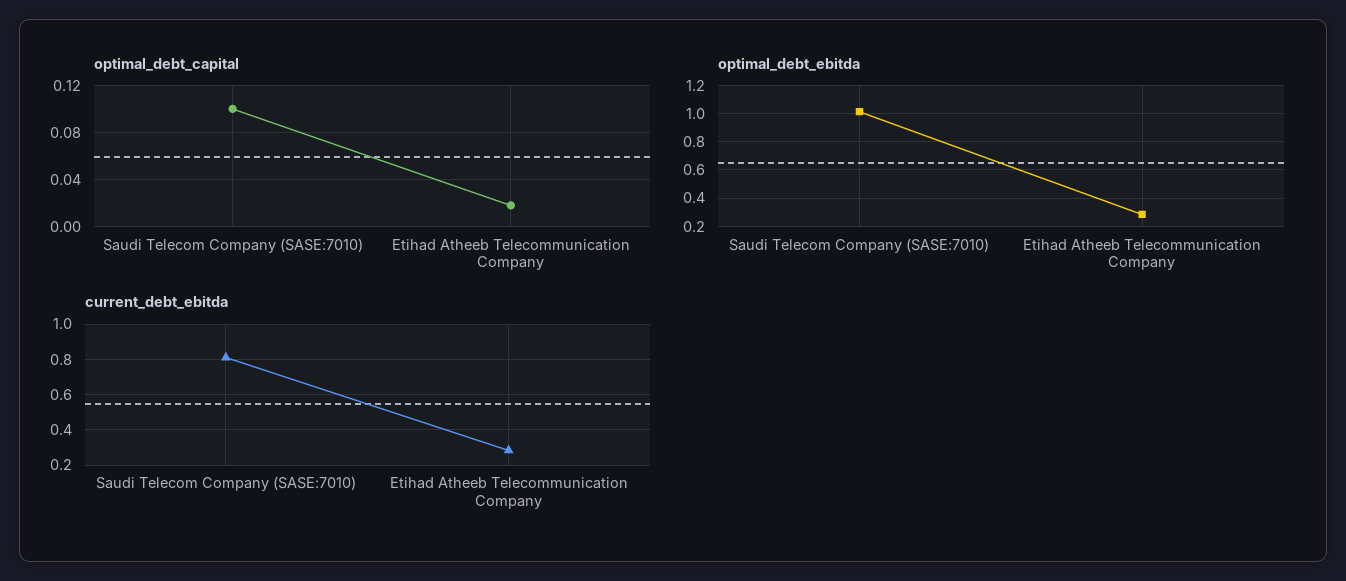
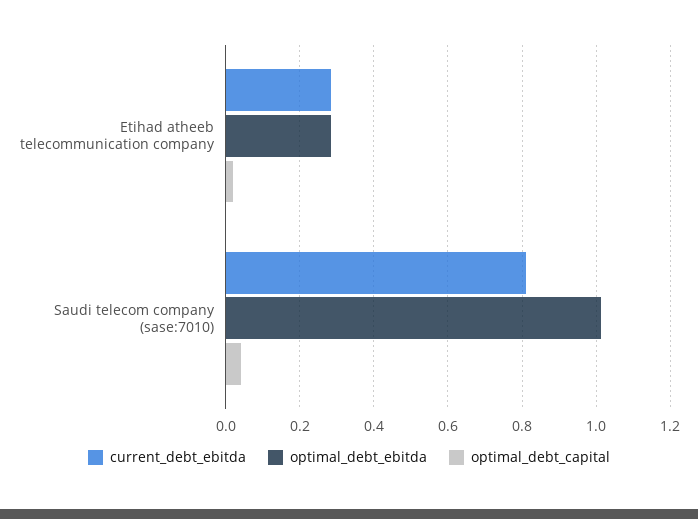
optimal_debt_capital, Saudi Telecom Company (SASE:7010): 0.1 -> 0.04

